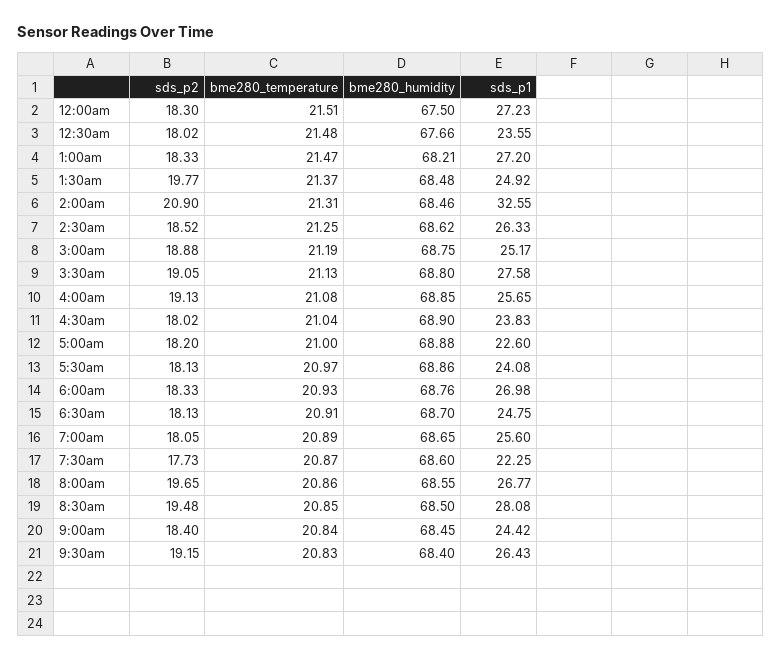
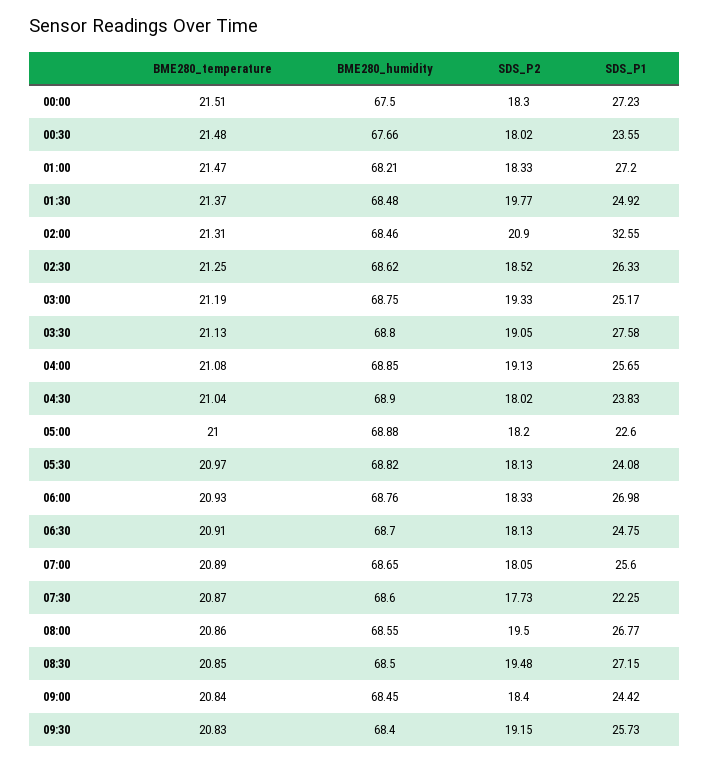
sds_p2, 3:00am: 18.88 -> 19.33
bme280_humidity, 5:30am: 68.86 -> 68.82
sds_p2, 8:00am: 19.65 -> 19.5
sds_p1, 8:30am: 28.08 -> 27.15
sds_p1, 9:30am: 26.43 -> 25.73

